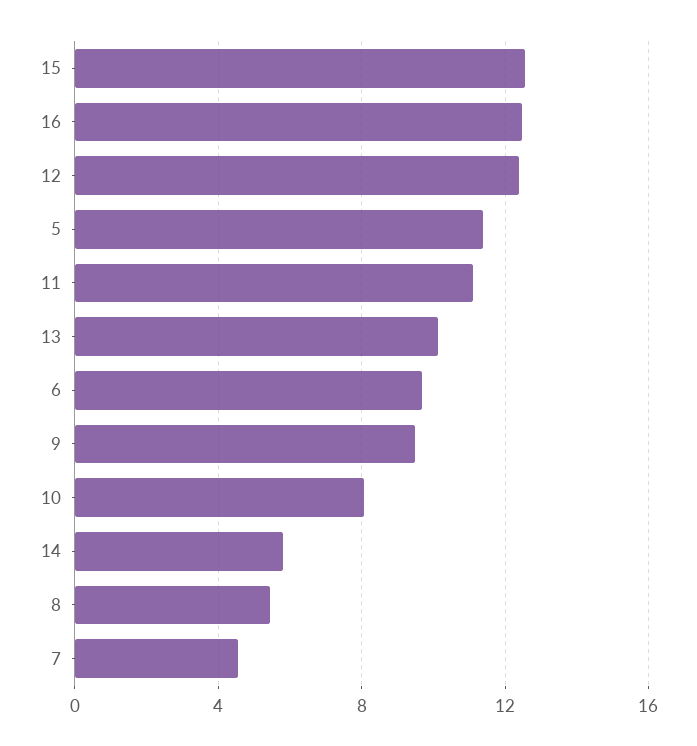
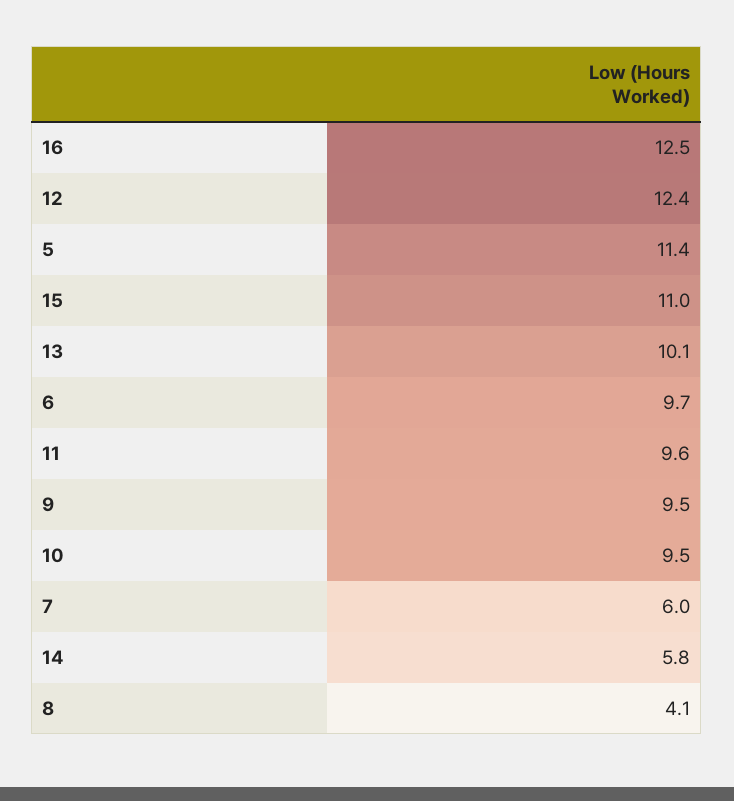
15: 12.5 -> 11
11: 11 -> 9.6
10: 8 -> 9.5
8: 5.5 -> 4.1
7: 4.5 -> 6

